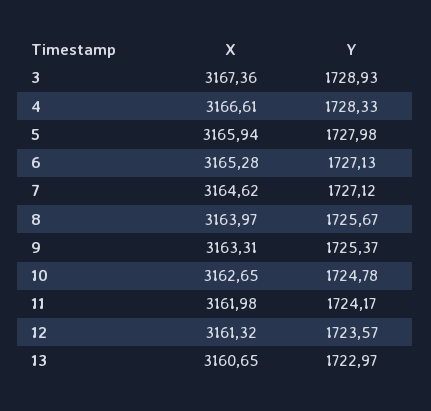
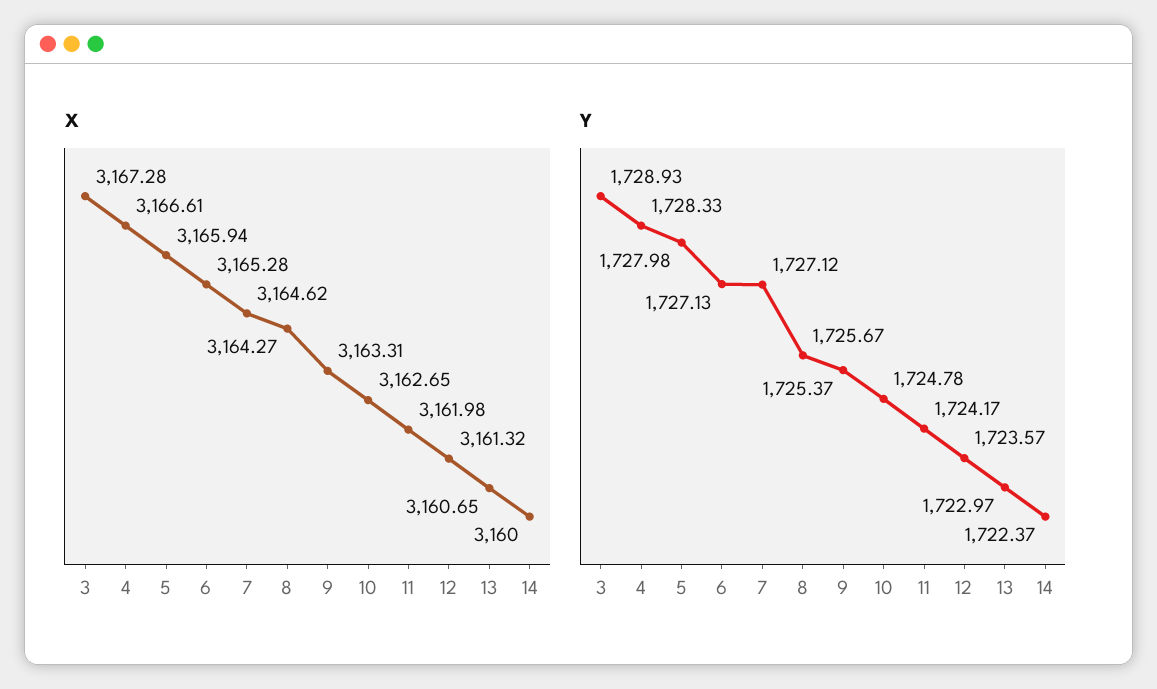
X, 3: 3167.36 -> 3167.28
X, 8: 3163.97 -> 3164.27
X, 14: none -> 3160
Y, 14: none -> 1722.37

